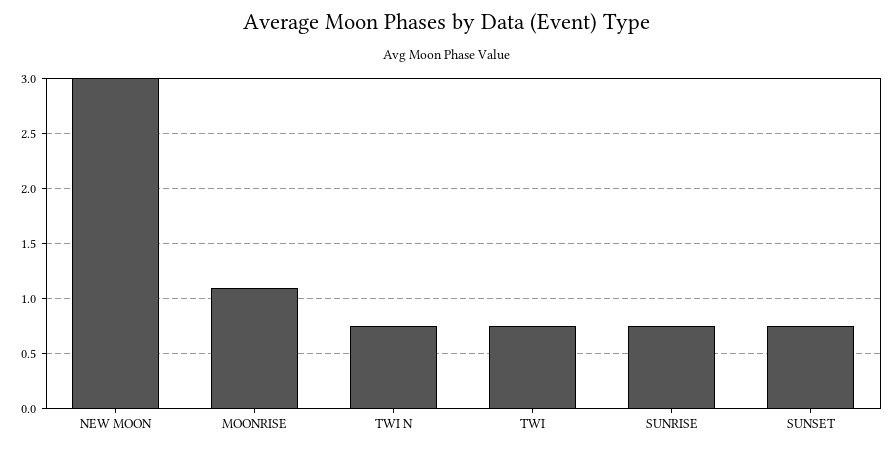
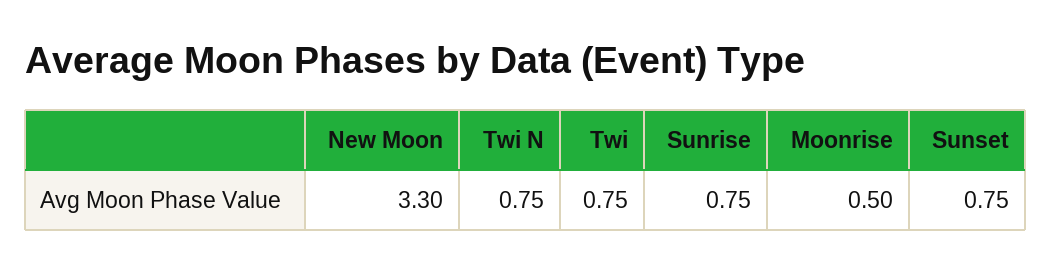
NEW MOON: 3 -> 3.3
MOONRISE: 1.1 -> 0.5

